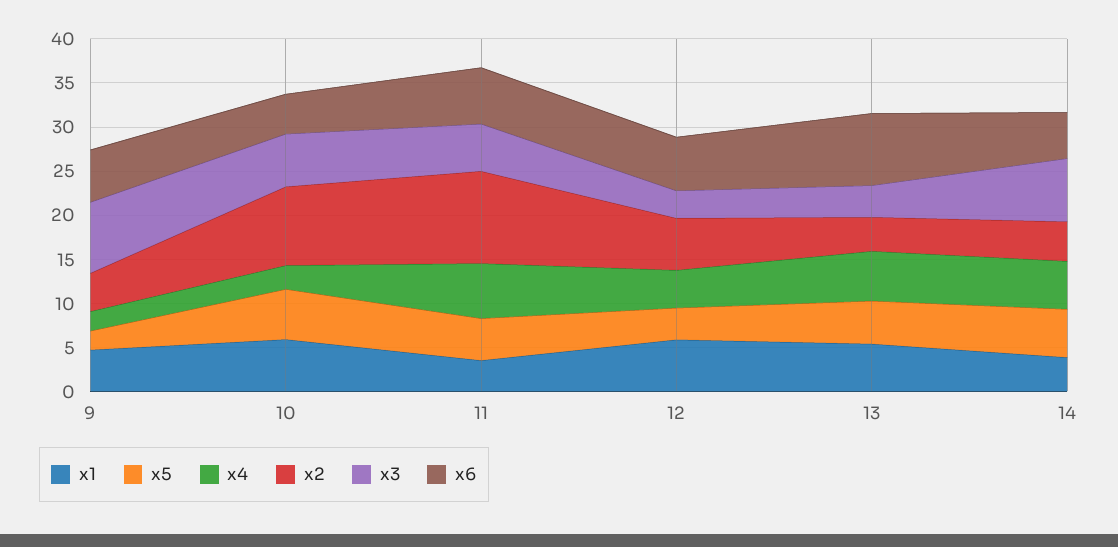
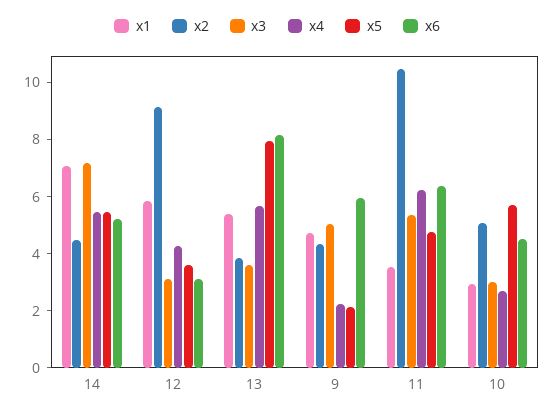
x3, 9: 8 -> 5
x1, 10: 6 -> 3
x2, 10: 9 -> 5
x3, 10: 6 -> 3
x2, 12: 6 -> 9
x6, 12: 6 -> 3
x5, 13: 5 -> 8
x1, 14: 4 -> 7

